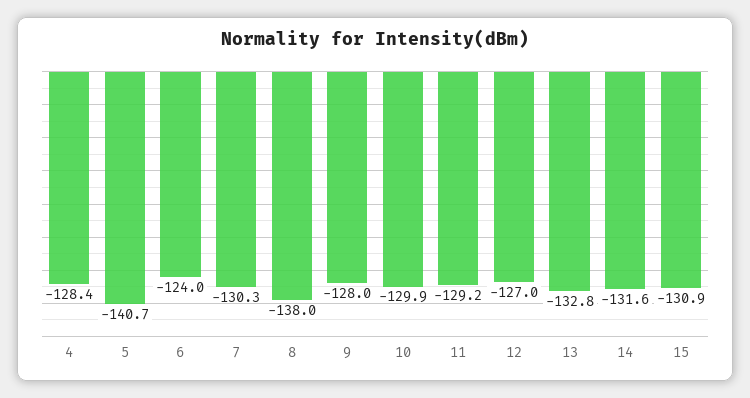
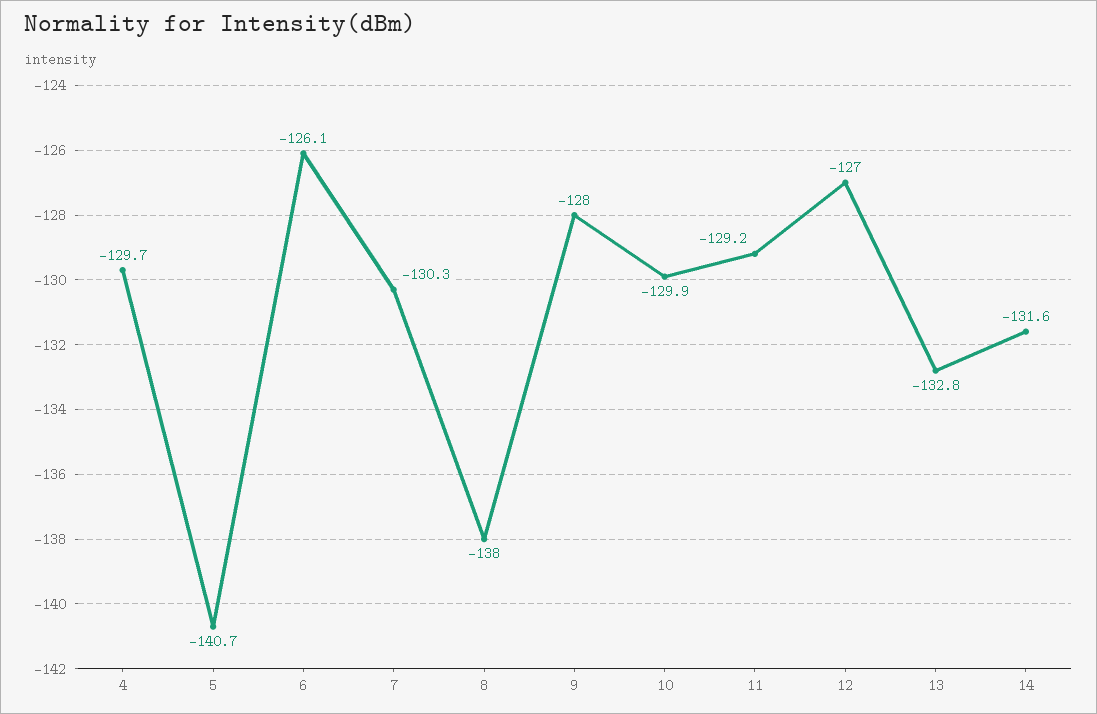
4: -128.4 -> -129.7
6: -124 -> -126.1
15: -130.9 -> none

